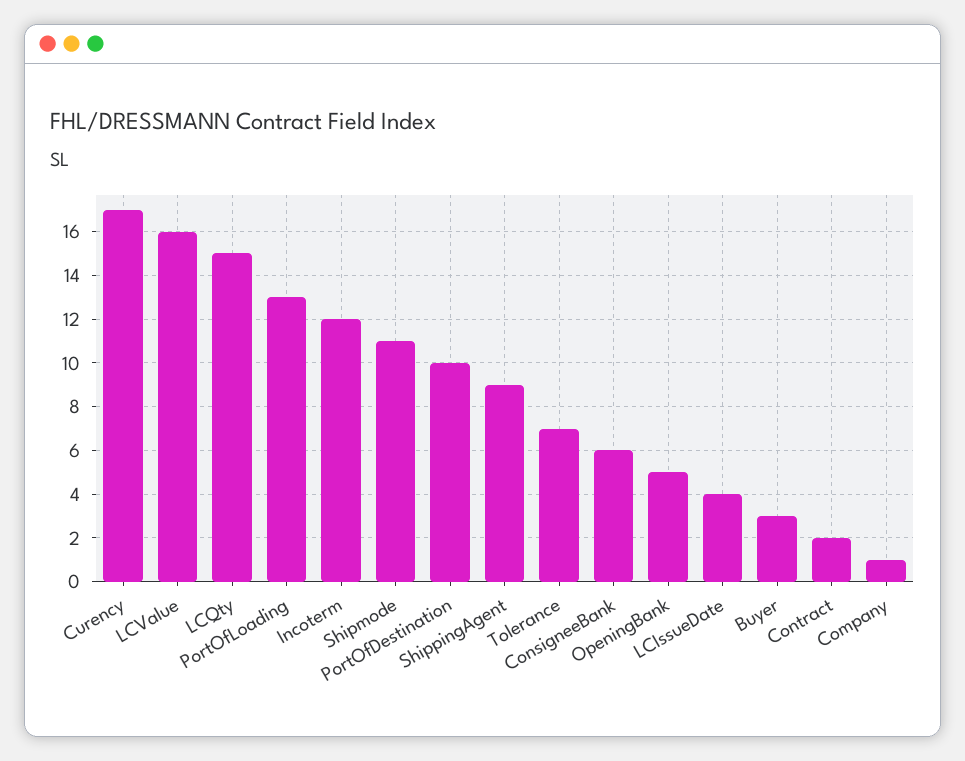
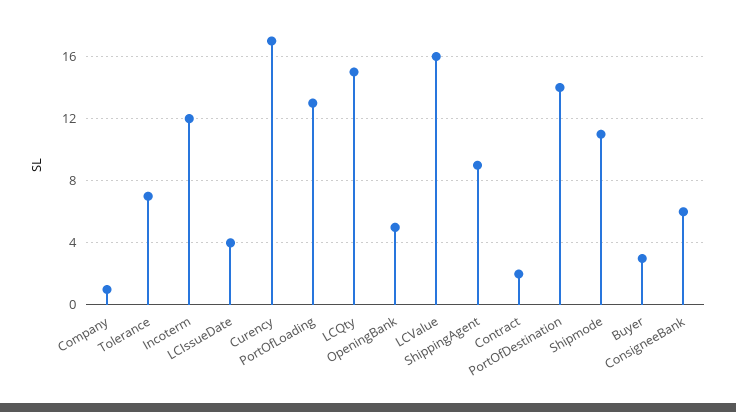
PortOfDestination: 10 -> 14

